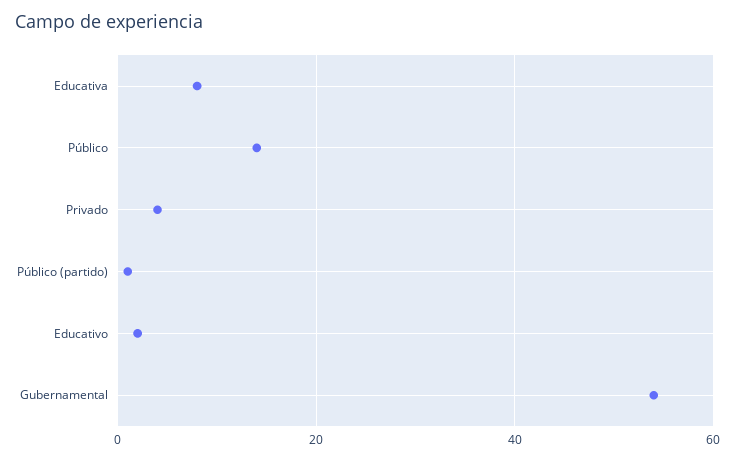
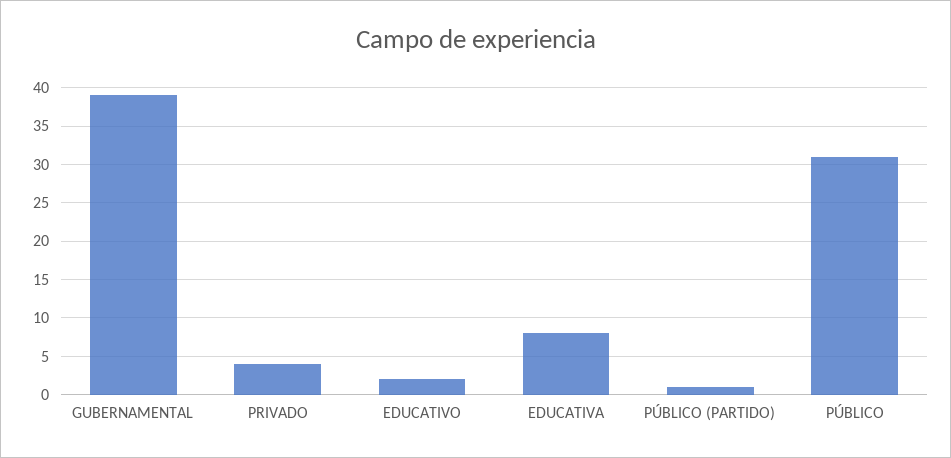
Público: 15 -> 31
Gubernamental: 55 -> 39

